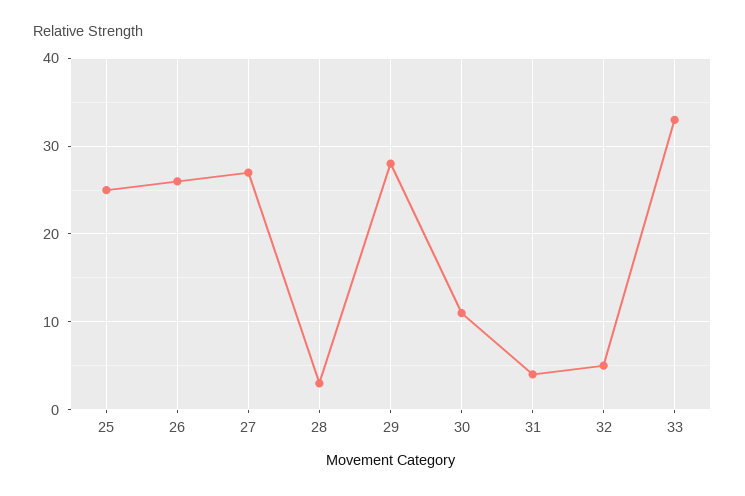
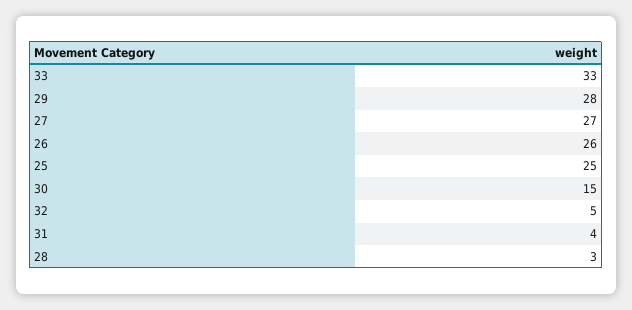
30: 11 -> 15

